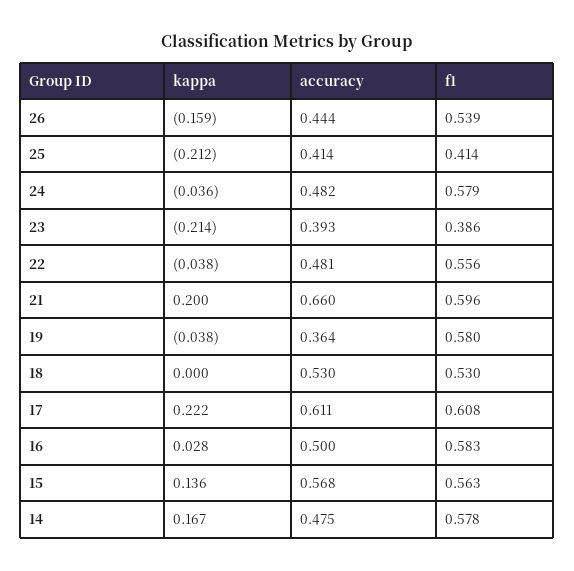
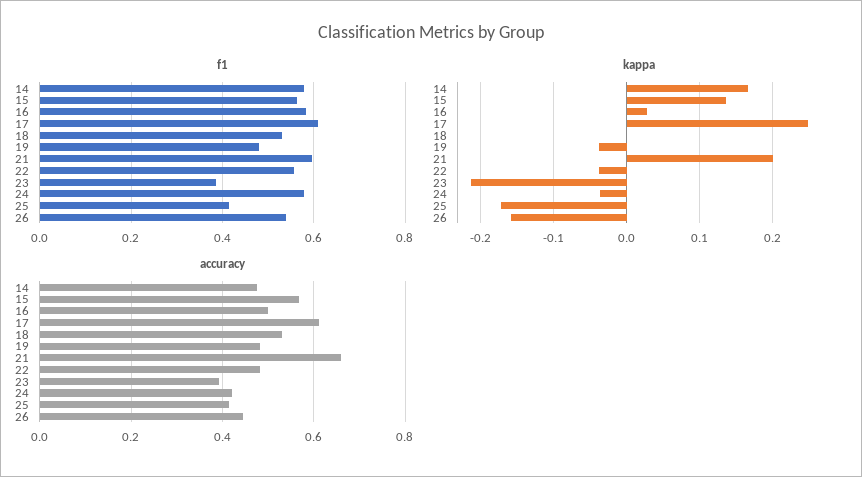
kappa, 25: -0.212 -> -0.17
accuracy, 24: 0.482 -> 0.42
accuracy, 19: 0.364 -> 0.48
f1, 19: 0.58 -> 0.48
kappa, 17: 0.222 -> 0.25

